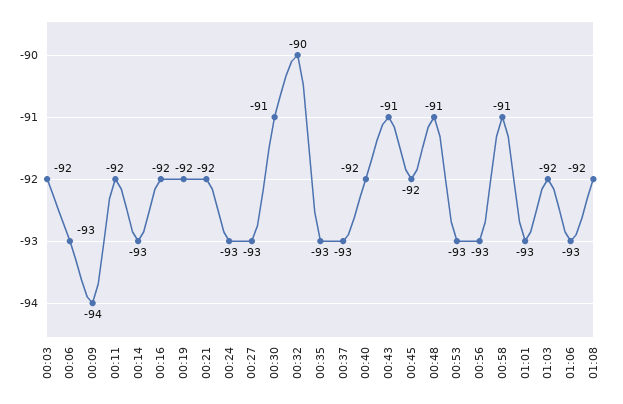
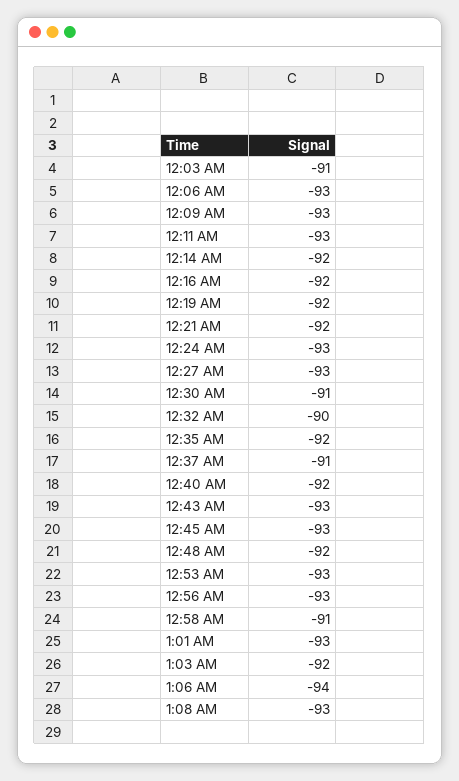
00:03: -92 -> -91
00:09: -94 -> -93
00:11: -92 -> -93
00:14: -93 -> -92
00:35: -93 -> -92
00:37: -93 -> -91
00:43: -91 -> -93
00:45: -92 -> -93
00:48: -91 -> -92
01:06: -93 -> -94
01:08: -92 -> -93

